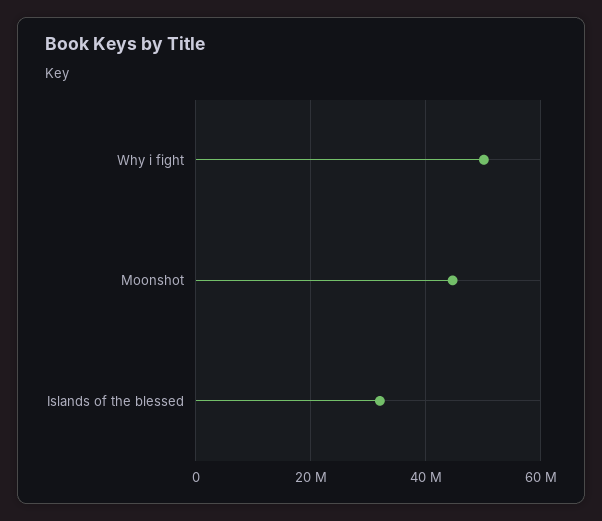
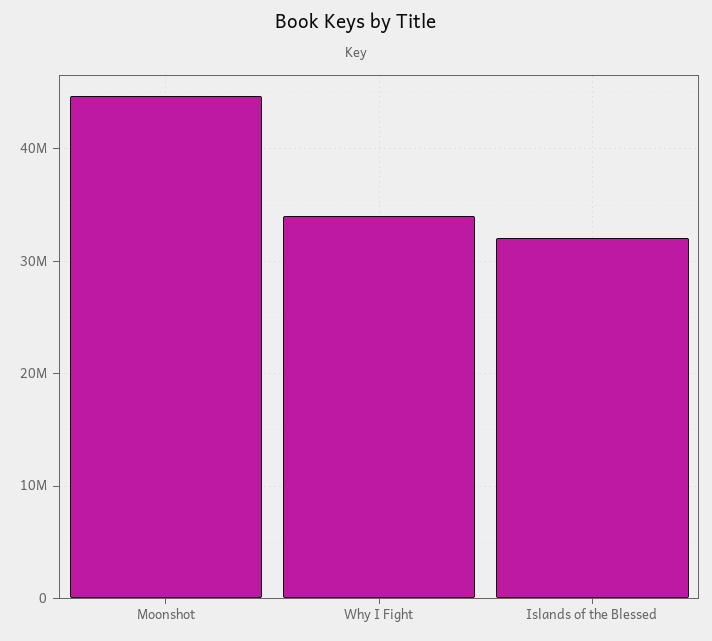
Why i fight: 50000000 -> 34000000

